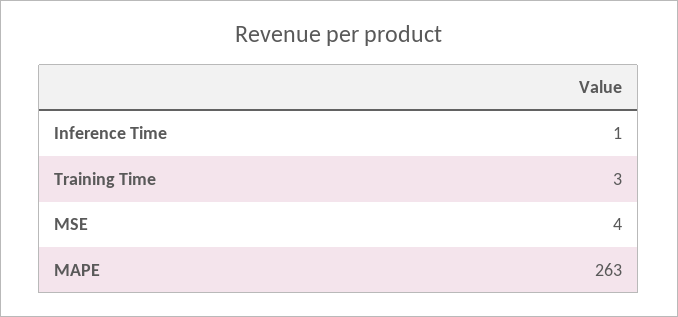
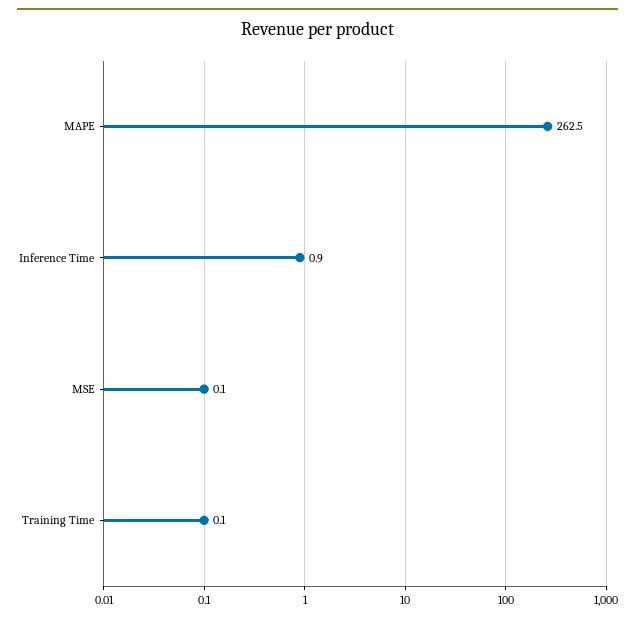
Training Time: 3 -> 0.1
MSE: 4 -> 0.1

